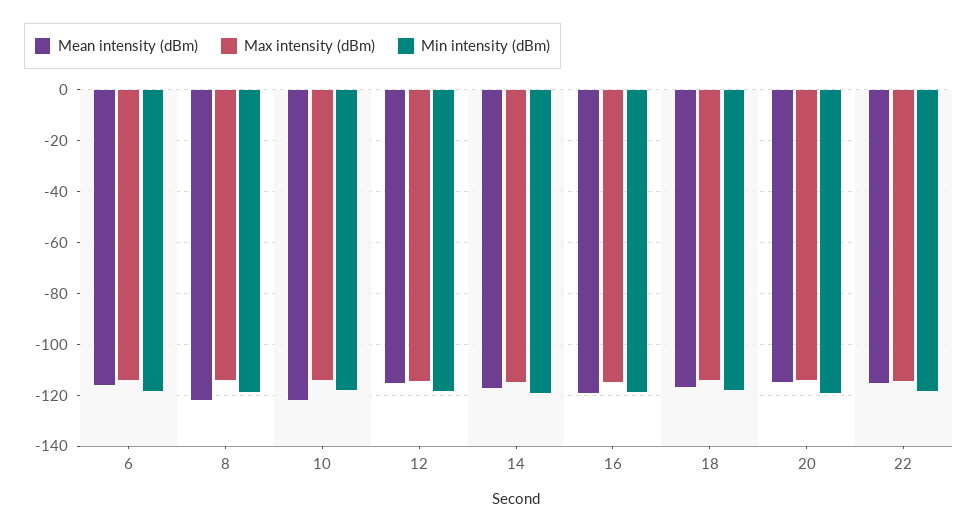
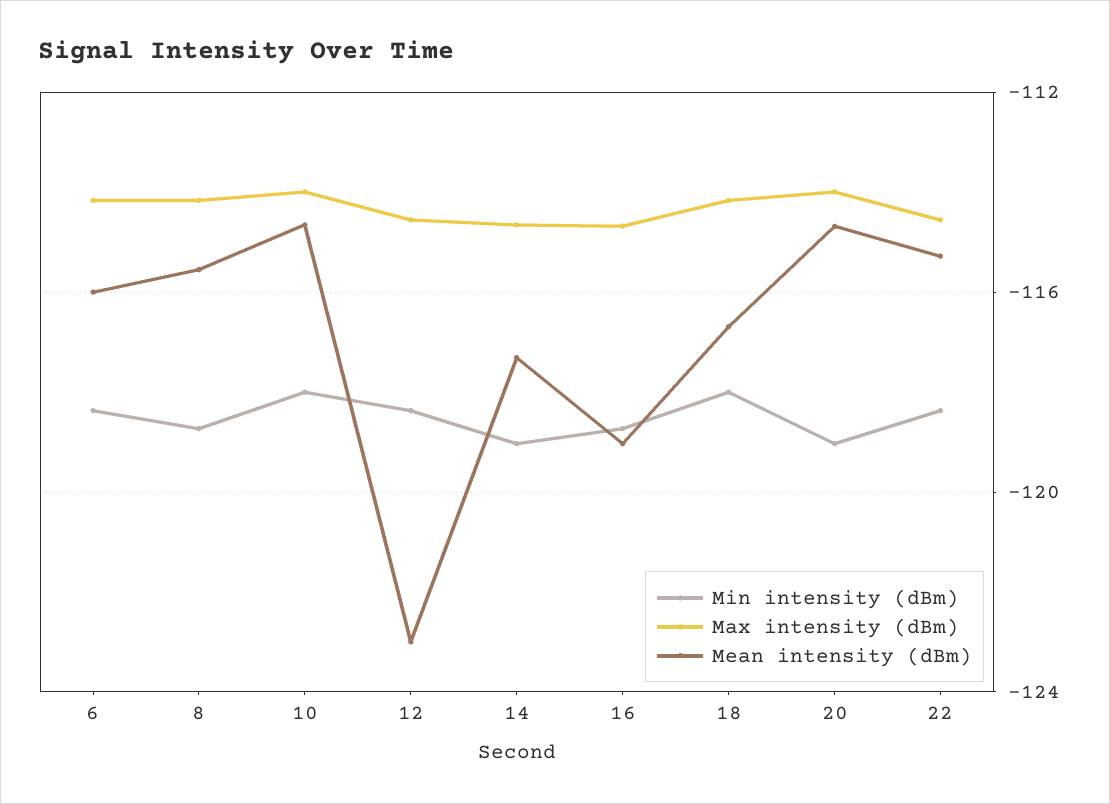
Mean intensity (dBm), 8: -122.5 -> -115.5
Mean intensity (dBm), 10: -122.5 -> -114.5
Mean intensity (dBm), 12: -115 -> -123

